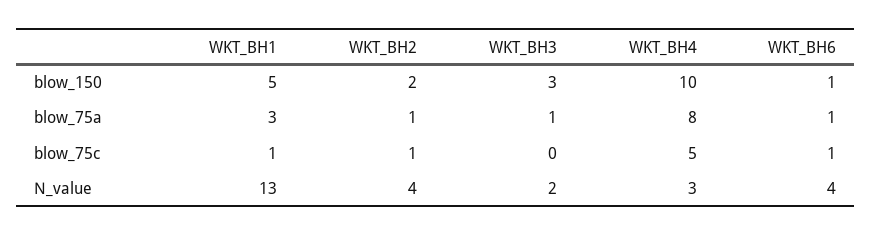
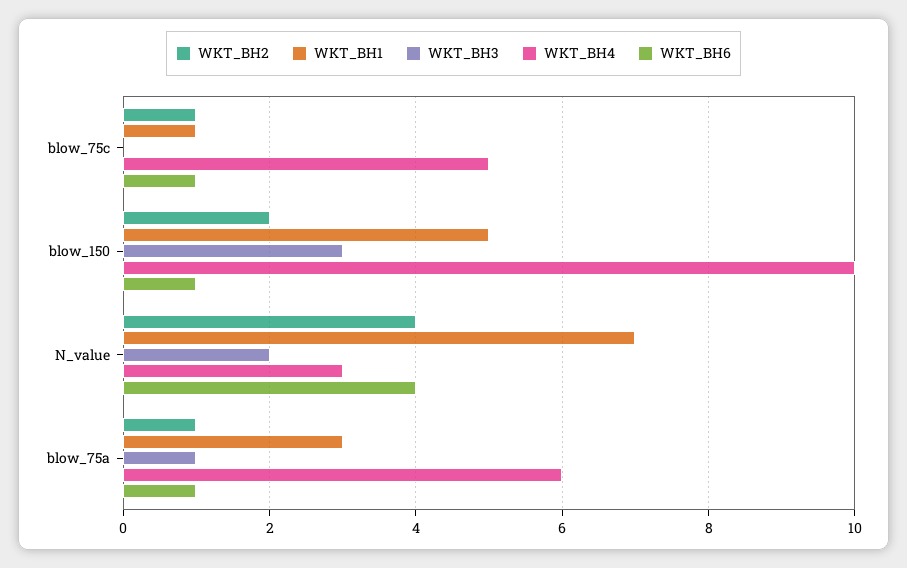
WKT_BH4, blow_75a: 8 -> 6
WKT_BH1, N_value: 13 -> 7

